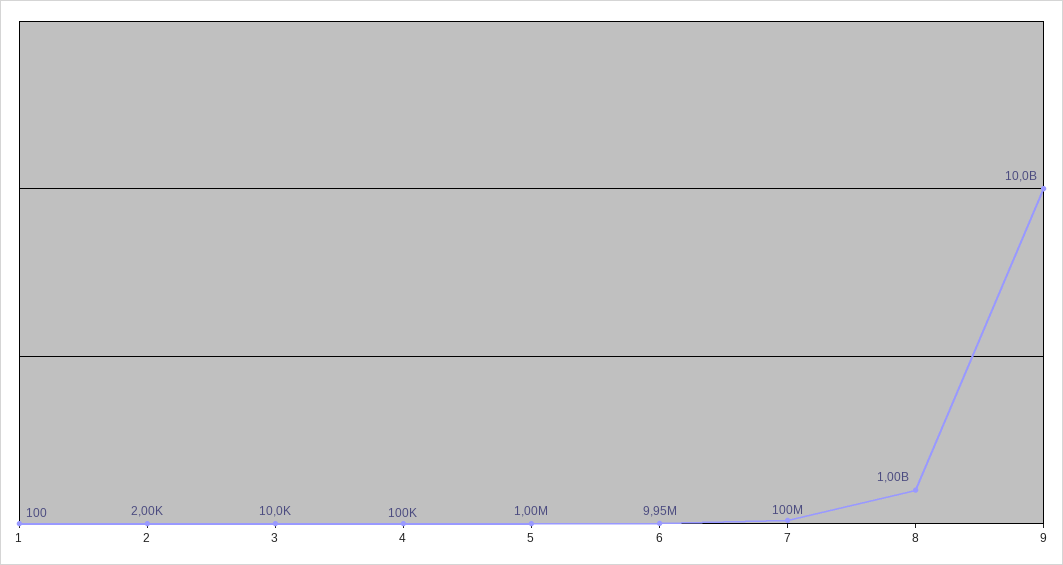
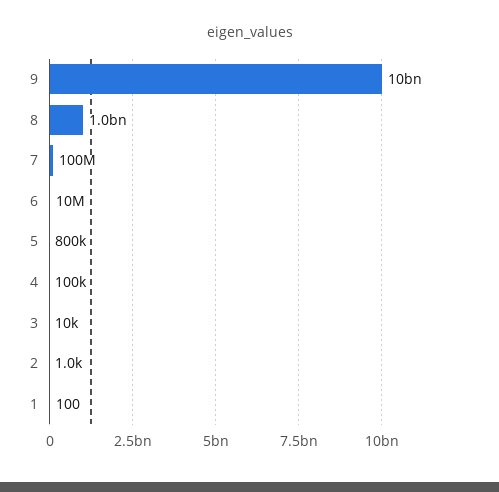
2: 2000 -> 1000
5: 1000000 -> 800000

